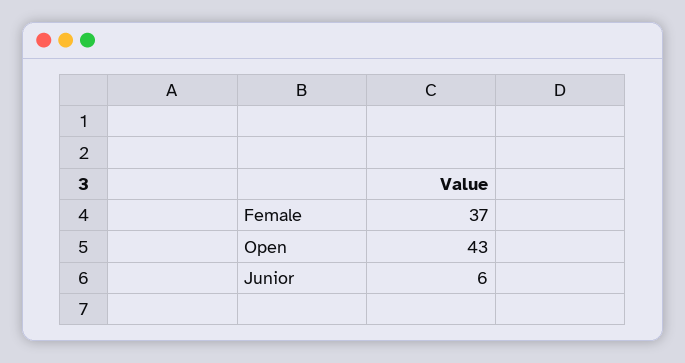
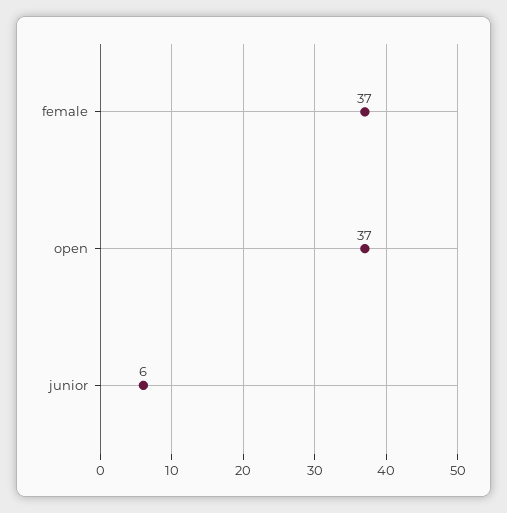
Open: 43 -> 37

